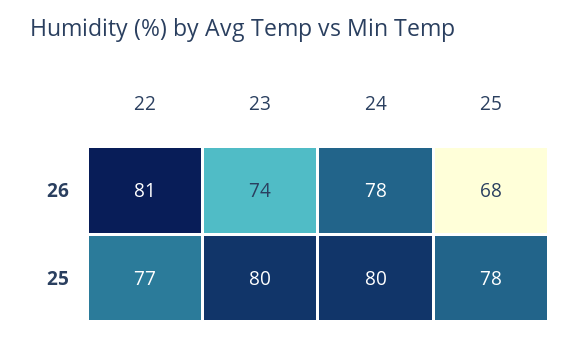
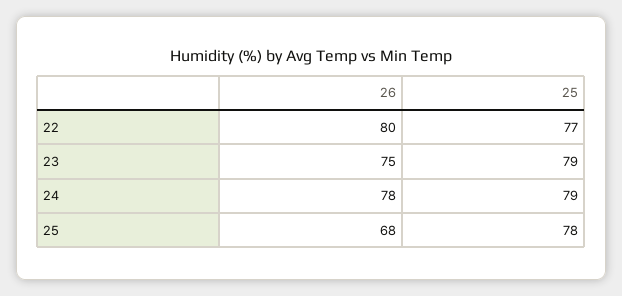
22, 26: 81 -> 80
23, 26: 74 -> 75
23, 25: 80 -> 79
24, 25: 80 -> 79

